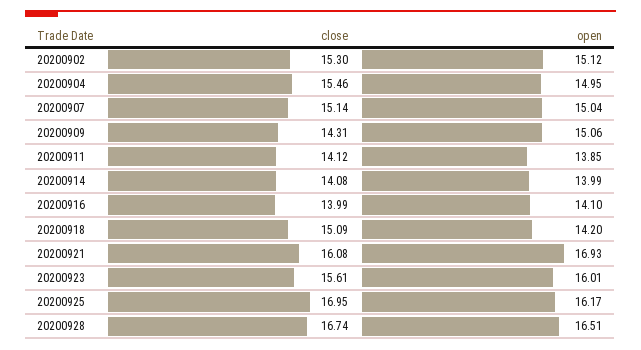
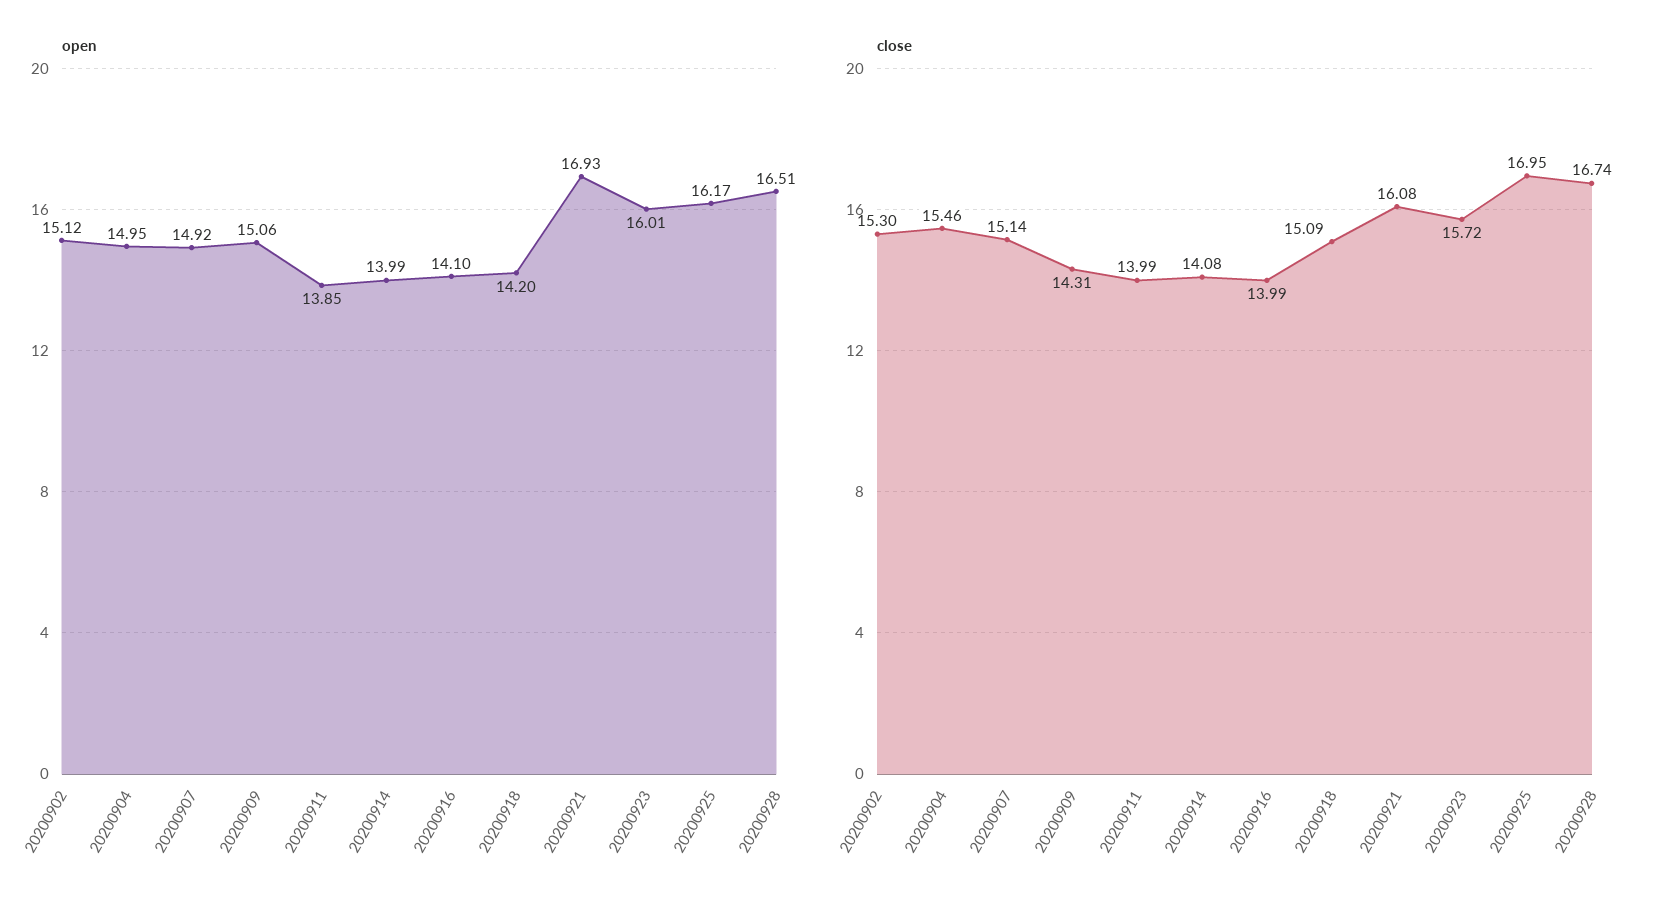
open, 20200907: 15.04 -> 14.92
close, 20200911: 14.12 -> 13.99
close, 20200923: 15.61 -> 15.72

